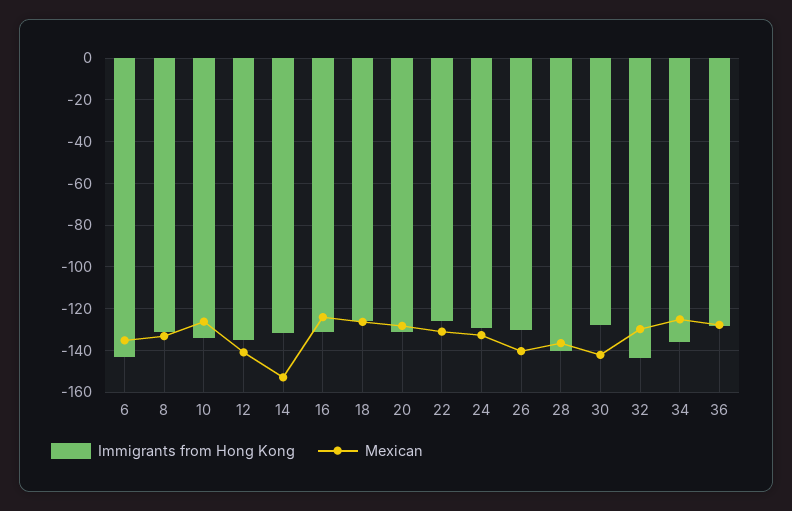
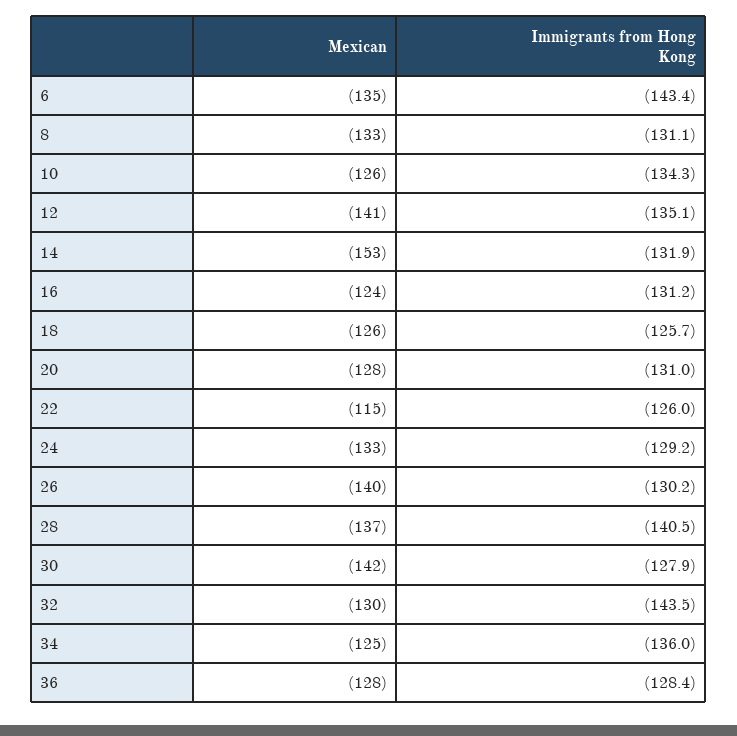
Mexican, 22: -130 -> -115

